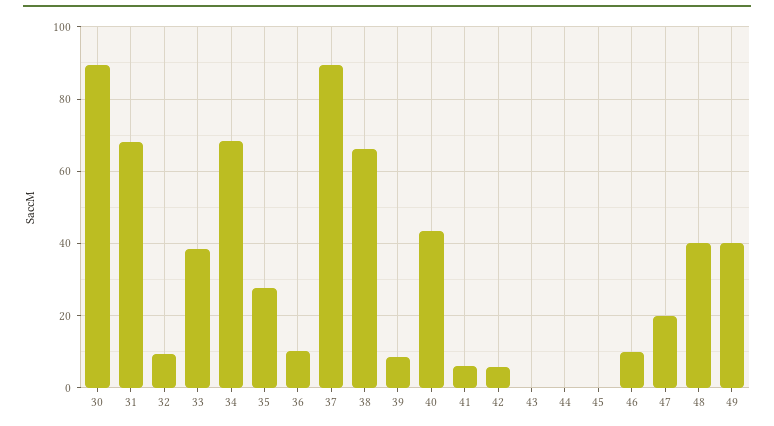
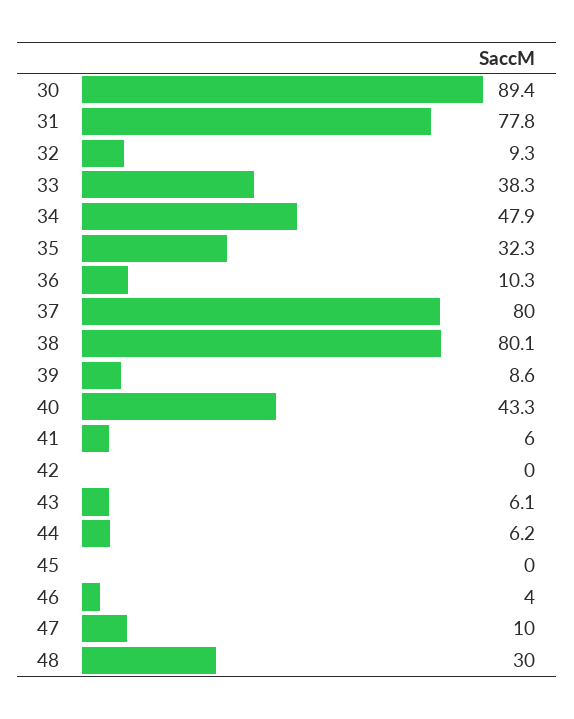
31: 68 -> 77.8
34: 68 -> 47.9
35: 28 -> 32.3
37: 90 -> 80
38: 66 -> 80.1
42: 6 -> 0
43: 0 -> 6.1
44: 0 -> 6.2
46: 10 -> 4
47: 20 -> 10
48: 40 -> 30
49: 40 -> none

